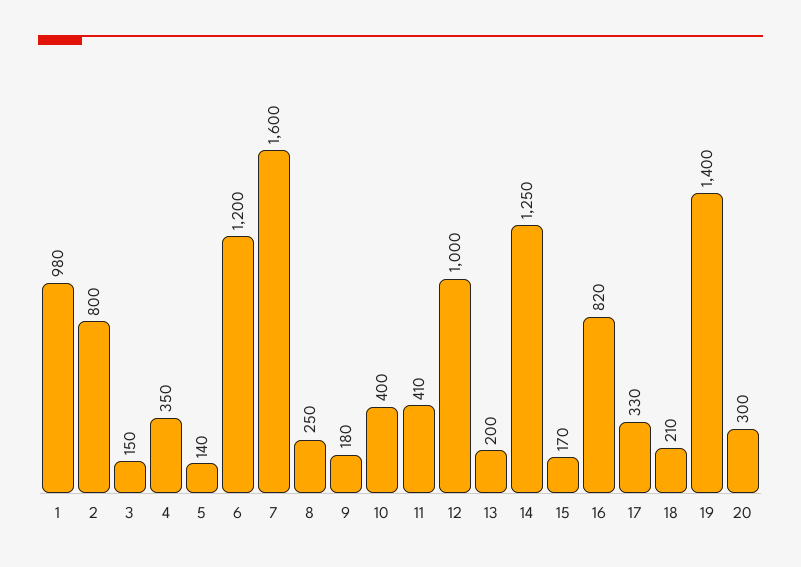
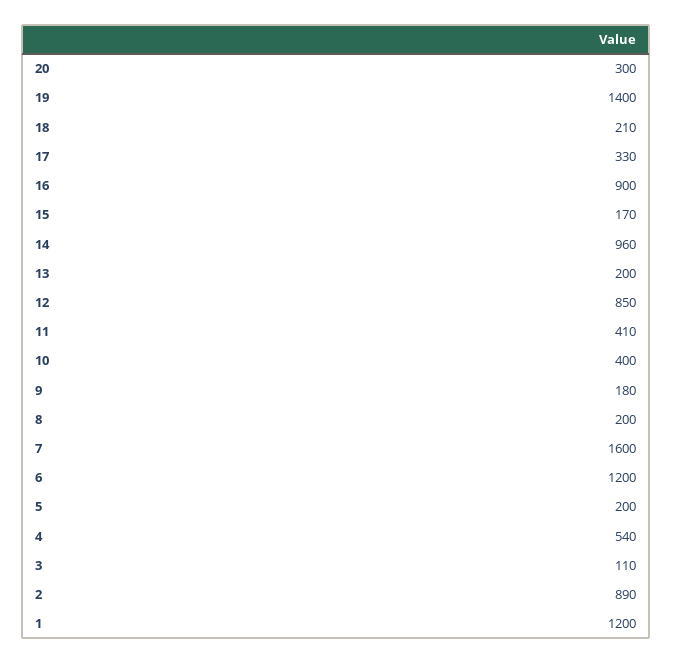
1: 980 -> 1200
2: 800 -> 890
3: 150 -> 110
4: 350 -> 540
5: 140 -> 200
8: 250 -> 200
12: 1000 -> 850
14: 1250 -> 960
16: 820 -> 900

